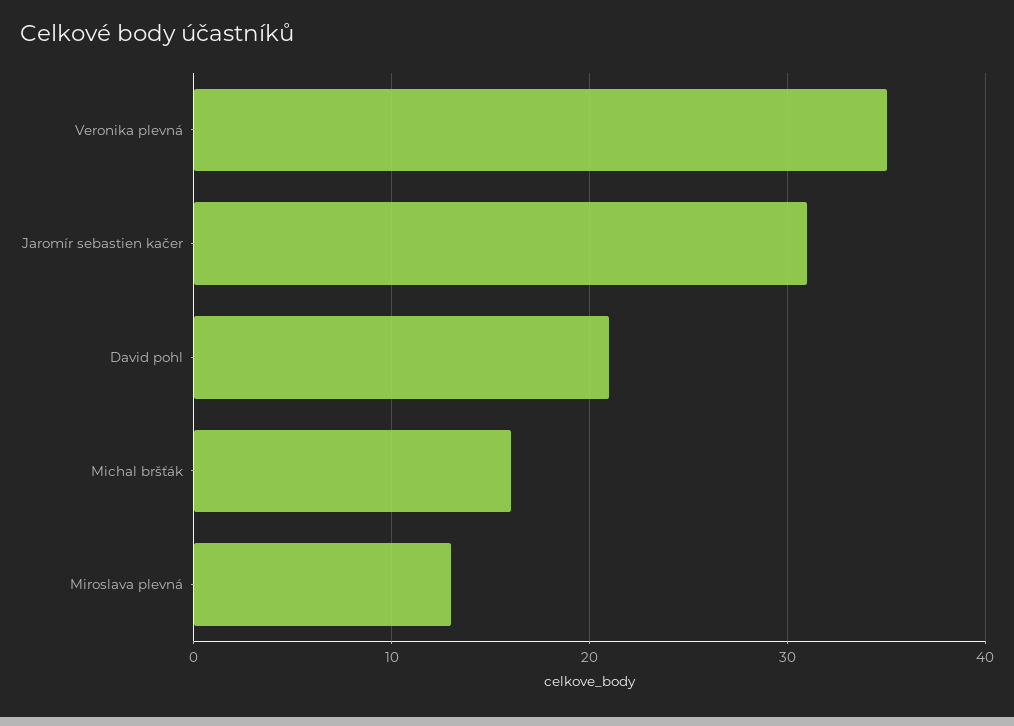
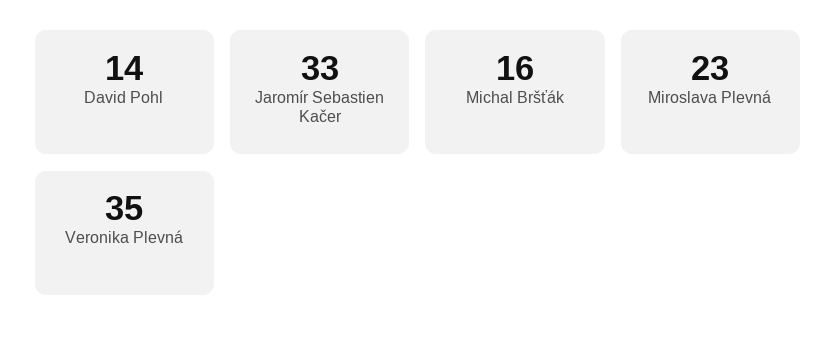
Jaromír sebastien kačer: 31 -> 33
David pohl: 21 -> 14
Miroslava plevná: 13 -> 23

